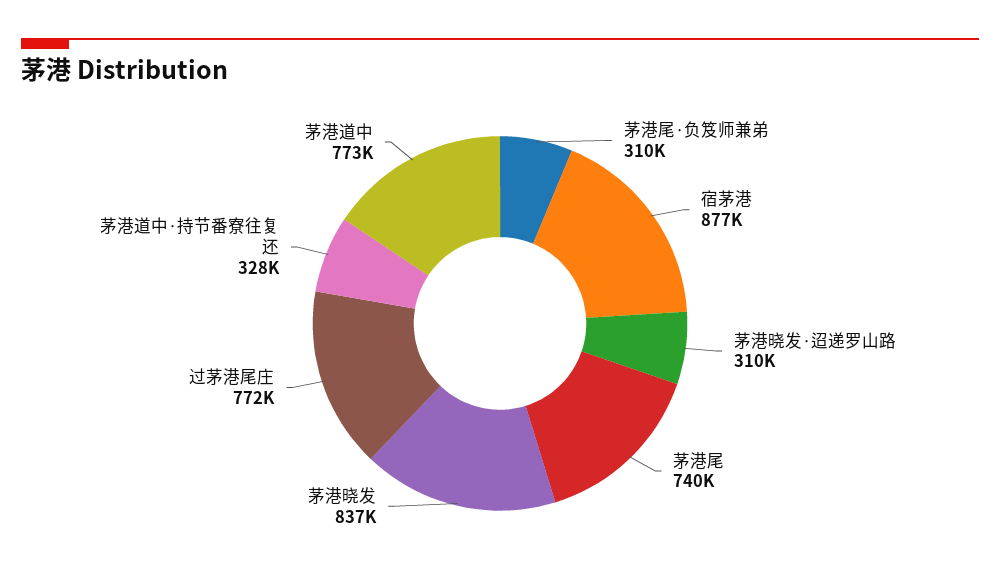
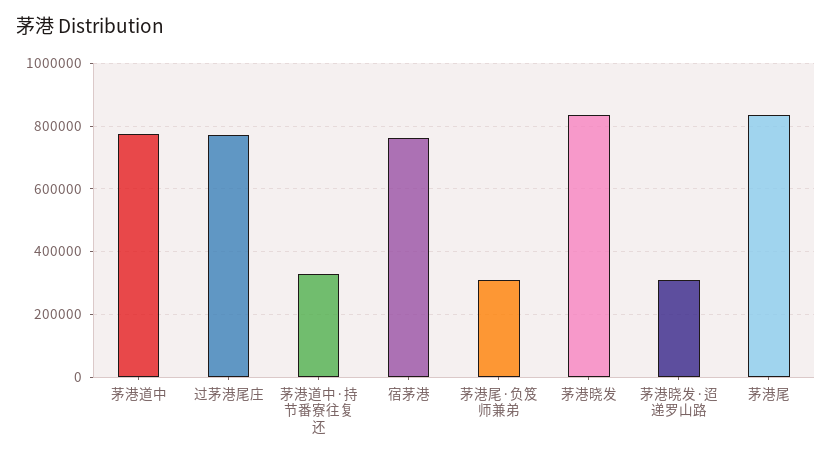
宿茅港: 877000 -> 760000
茅港尾: 740000 -> 840000

